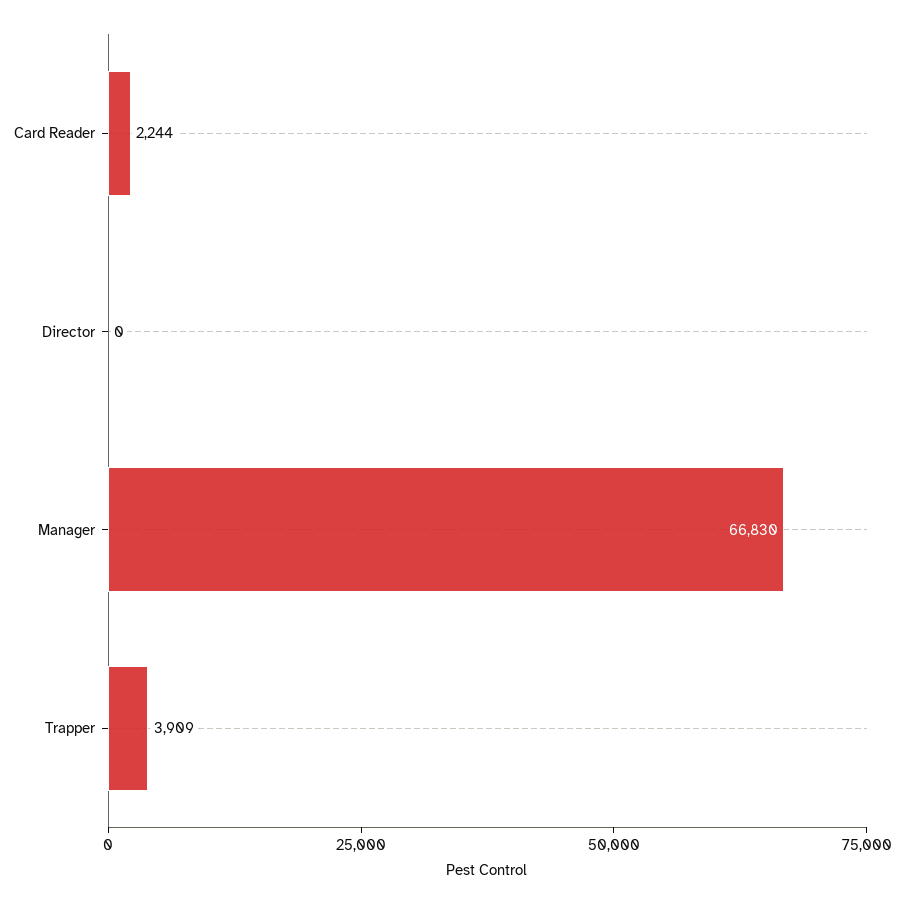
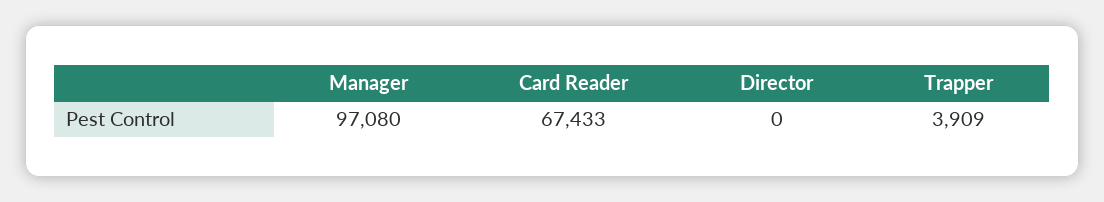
Card Reader: 2244 -> 67433
Manager: 66830 -> 97080

